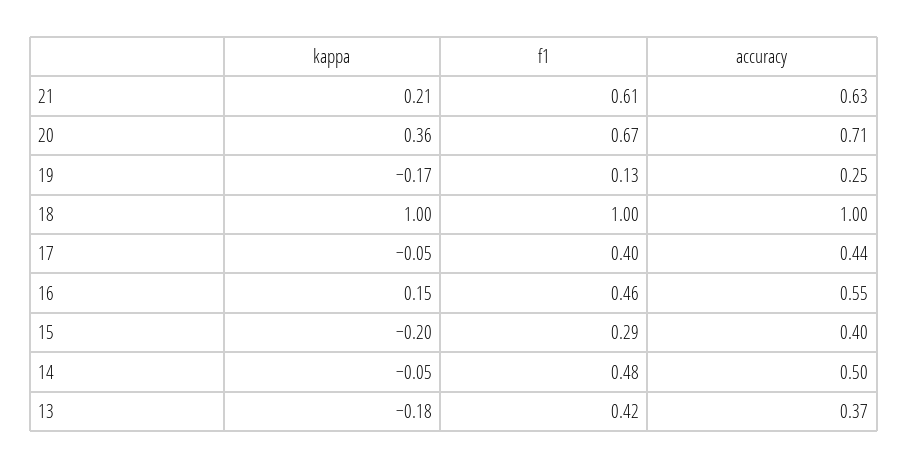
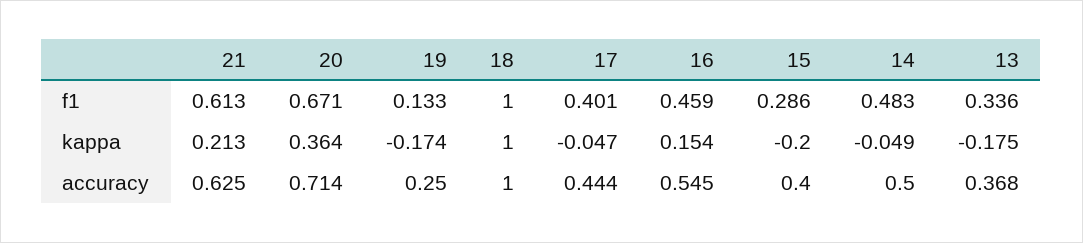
f1, 13: 0.42 -> 0.336

